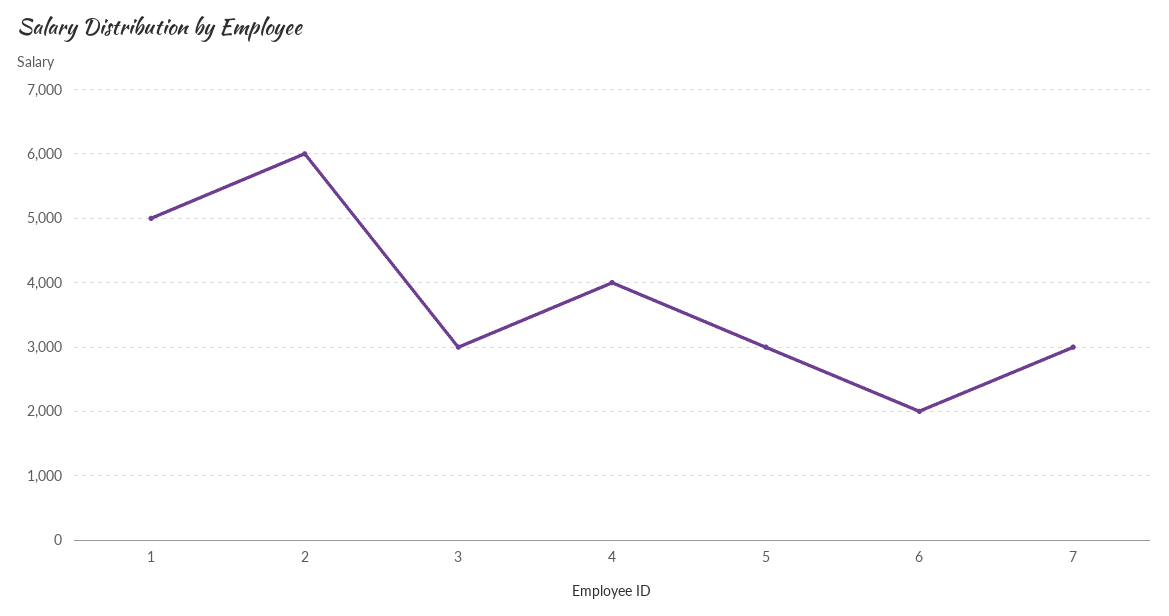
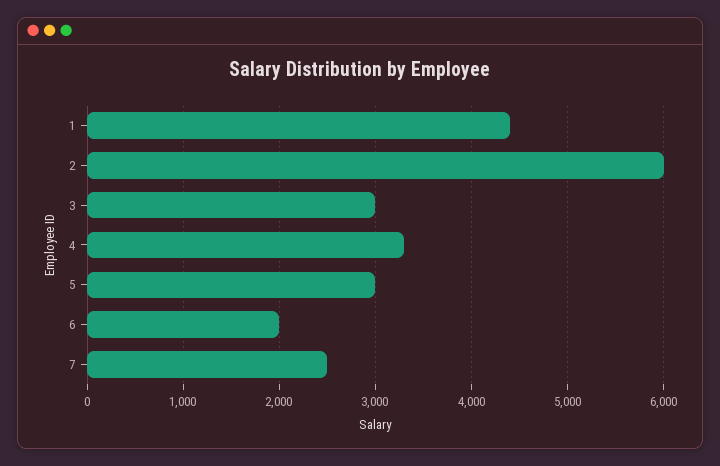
1: 5000 -> 4400
4: 4000 -> 3300
7: 3000 -> 2500

